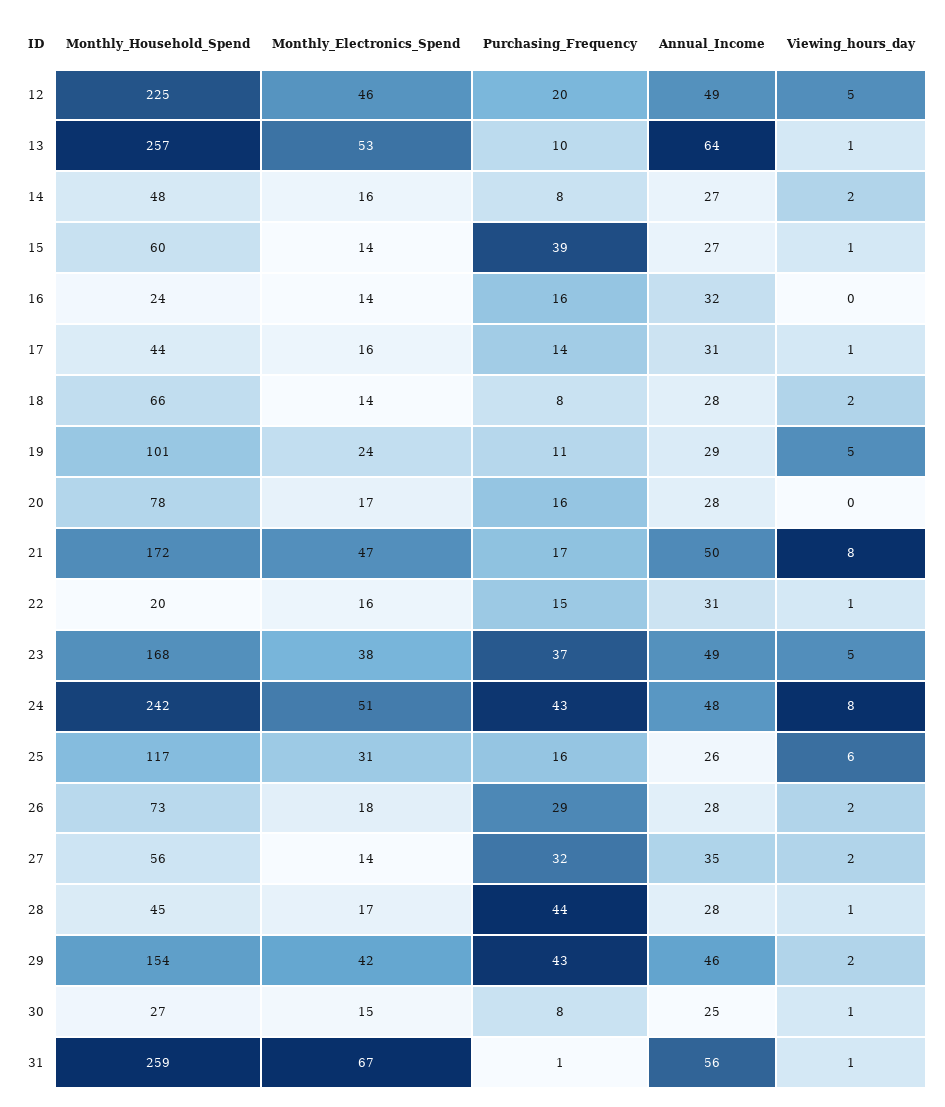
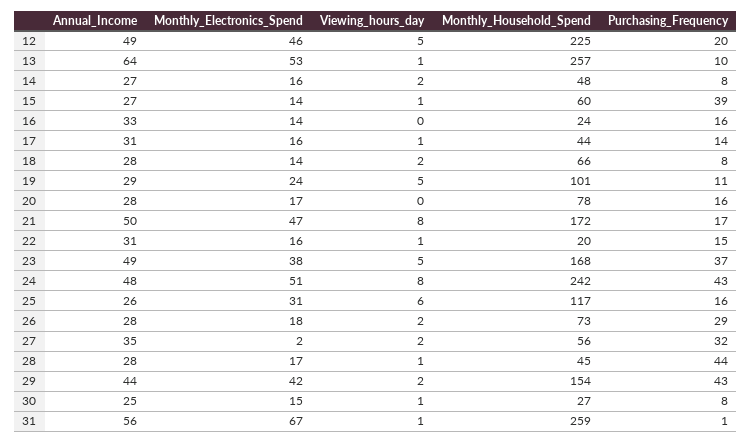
Annual_Income, 16: 32 -> 33
Monthly_Electronics_Spend, 27: 14 -> 2
Annual_Income, 29: 46 -> 44

